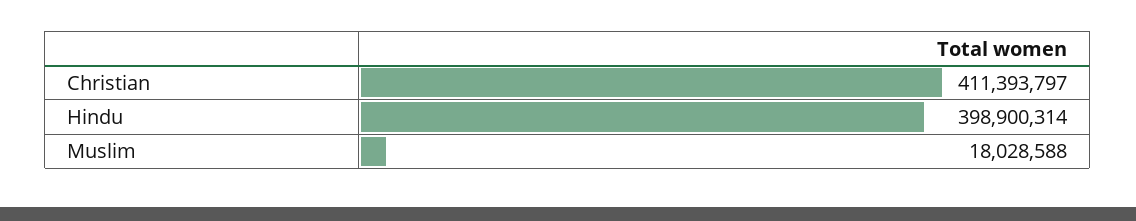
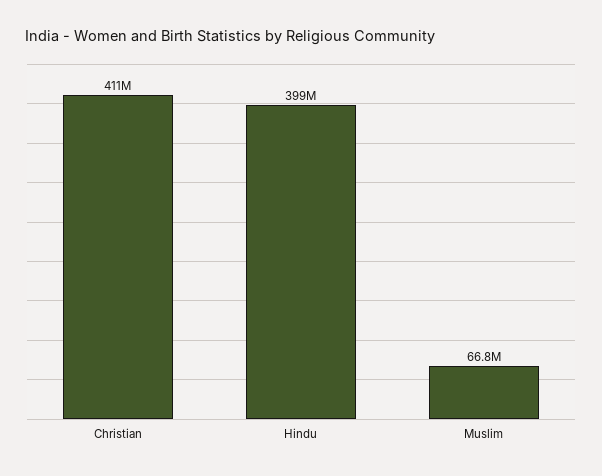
Muslim: 18028588 -> 66800000

